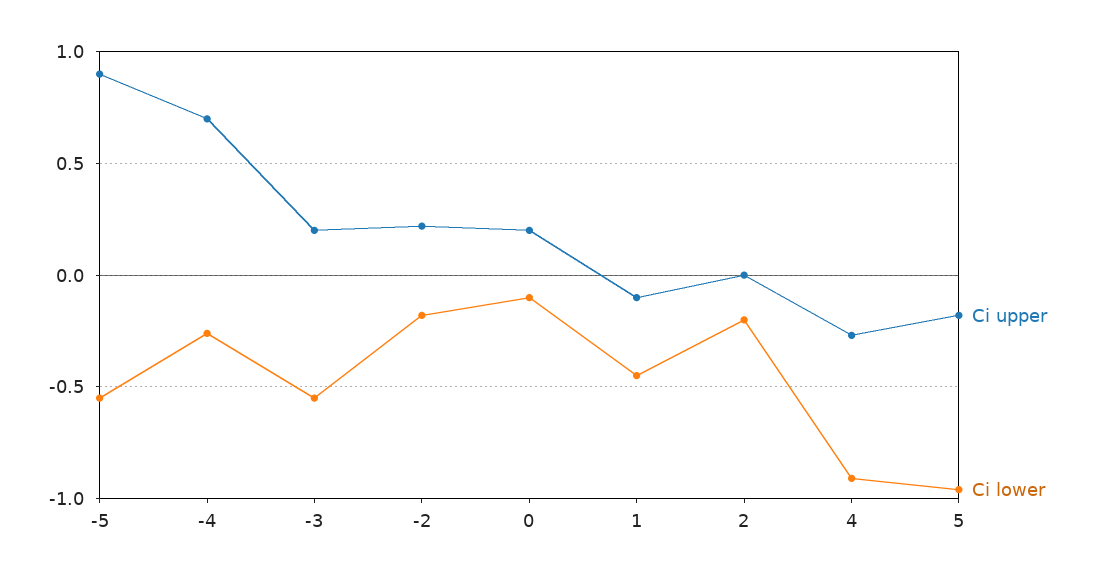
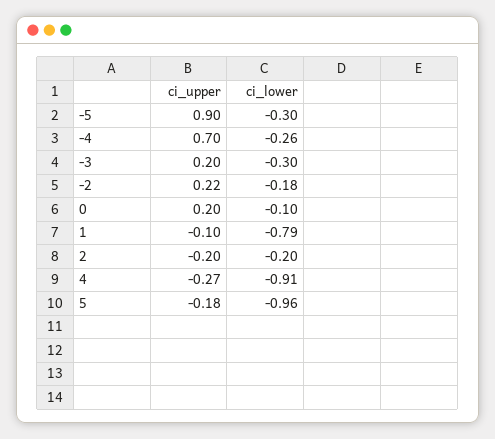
Ci lower, -5: -0.55 -> -0.3
Ci lower, -3: -0.55 -> -0.3
Ci lower, 1: -0.45 -> -0.79
Ci upper, 2: 0 -> -0.2

